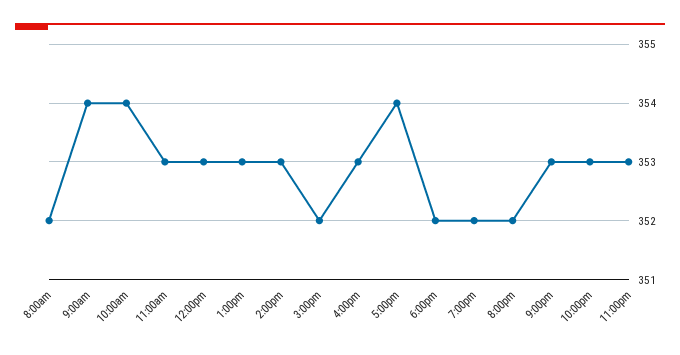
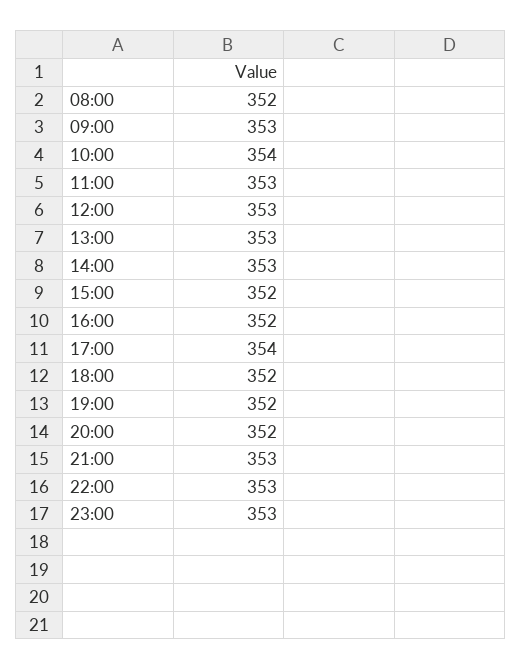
9:00am: 354 -> 353
4:00pm: 353 -> 352

